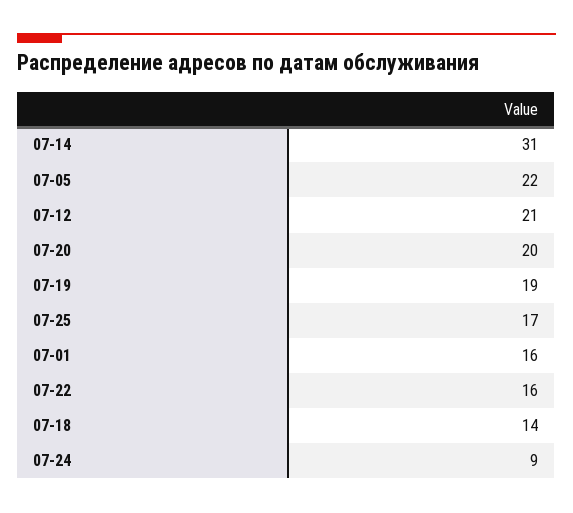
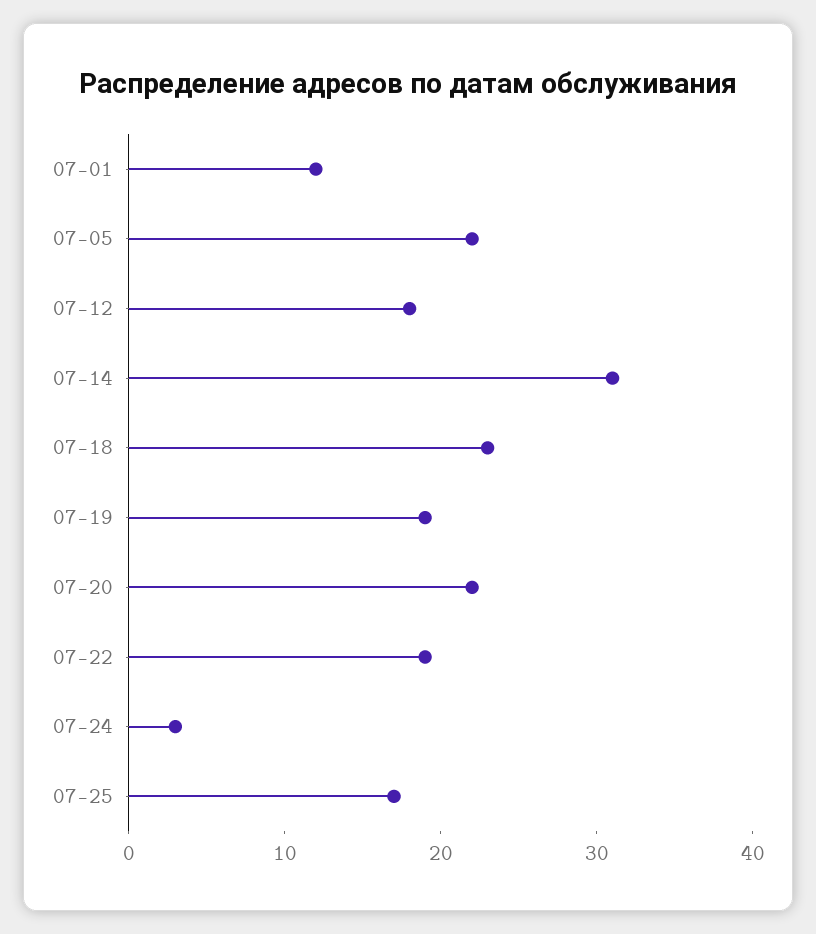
07-12: 21 -> 18
07-20: 20 -> 22
07-01: 16 -> 12
07-22: 16 -> 19
07-18: 14 -> 23
07-24: 9 -> 3

